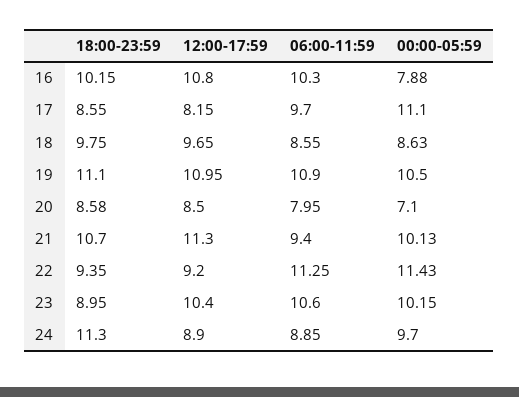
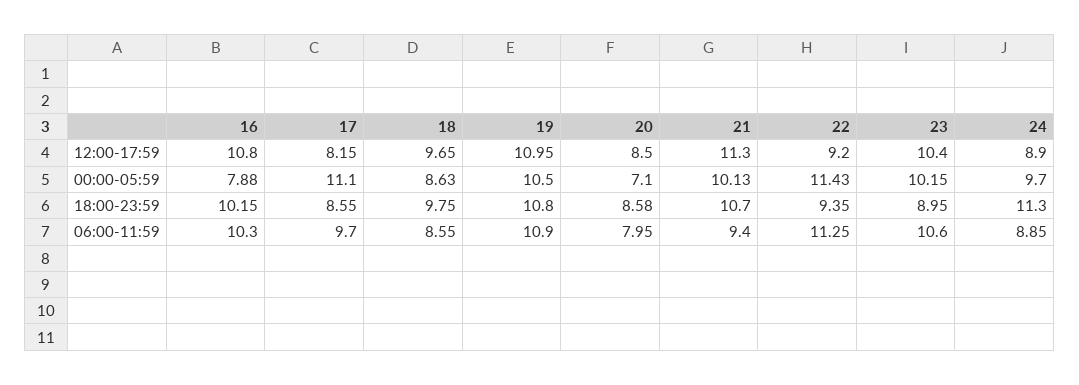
18:00-23:59, 19: 11.1 -> 10.8

